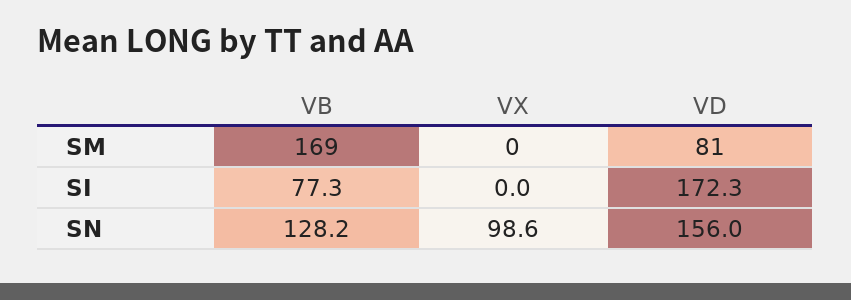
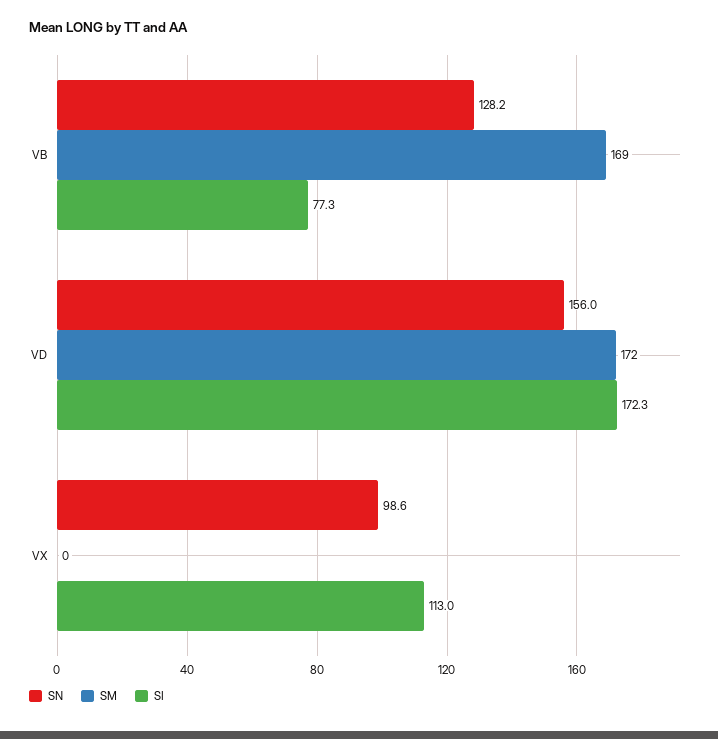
SM, VD: 81 -> 172
SI, VX: 0 -> 113

